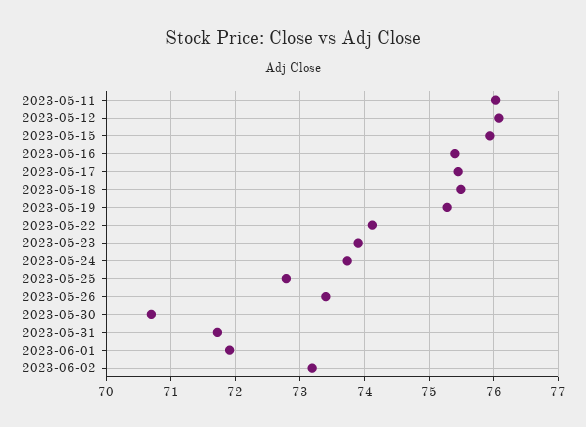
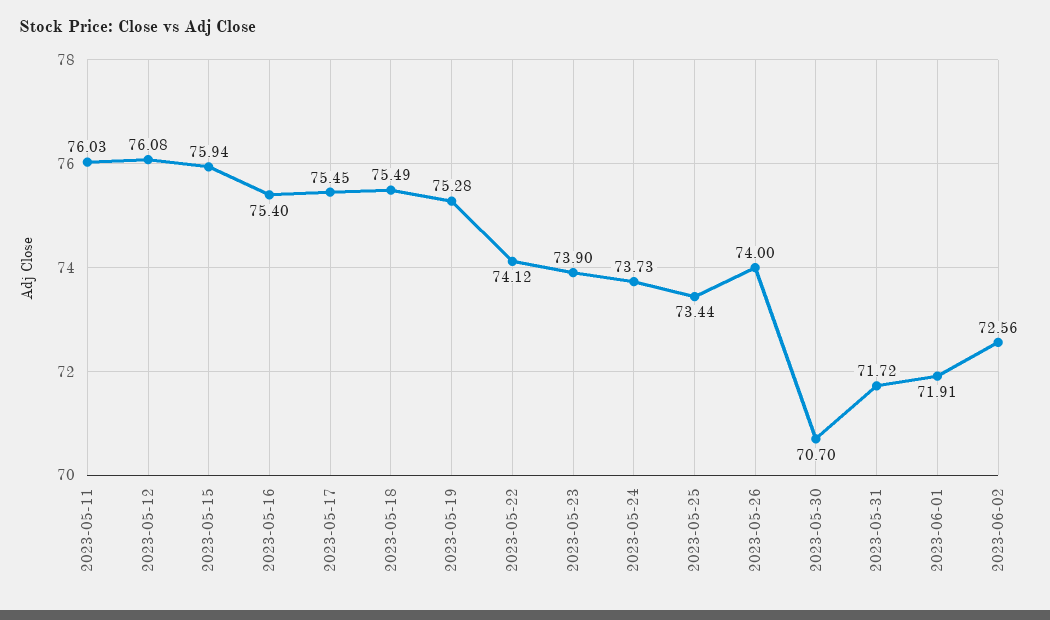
2023-05-25: 72.8 -> 73.44
2023-05-26: 73.4 -> 74
2023-06-02: 73.2 -> 72.56

